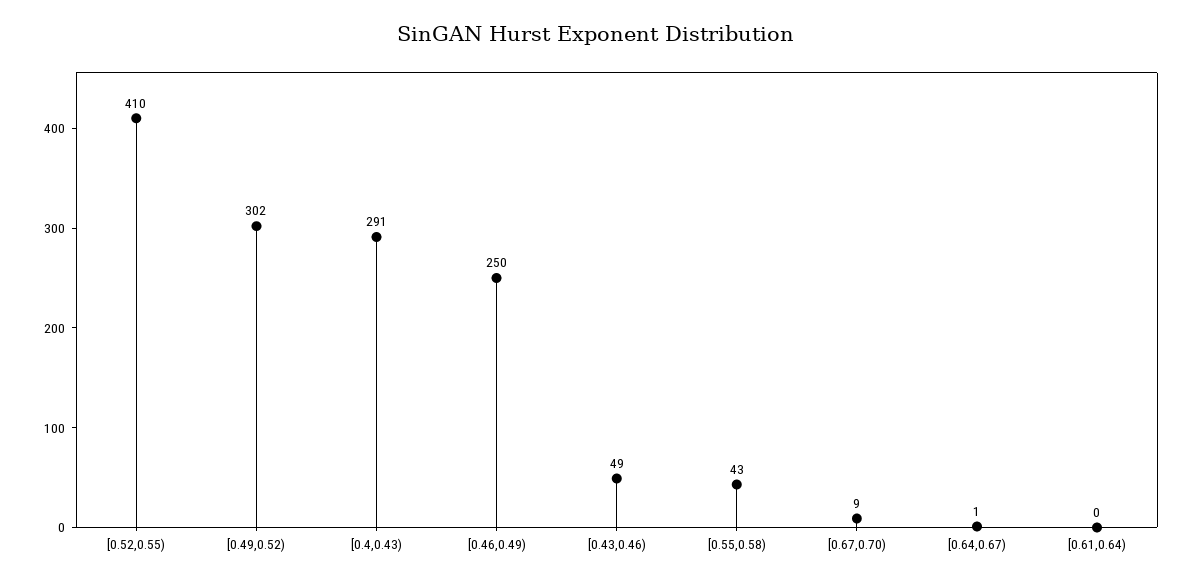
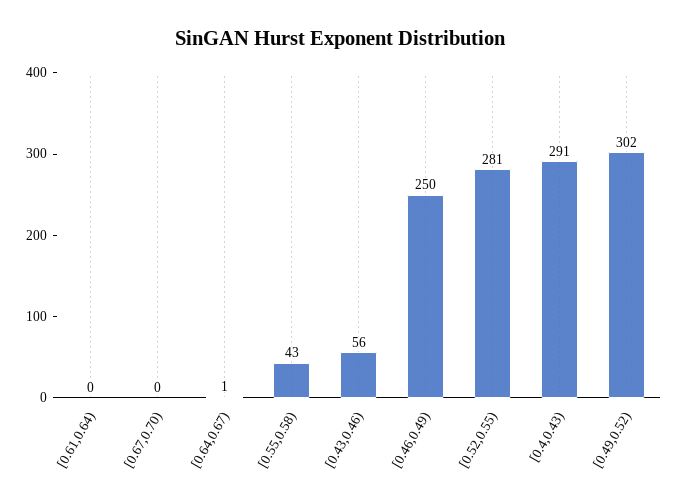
[0.52,0.55): 410 -> 281
[0.43,0.46): 49 -> 56
[0.67,0.70): 9 -> 0

